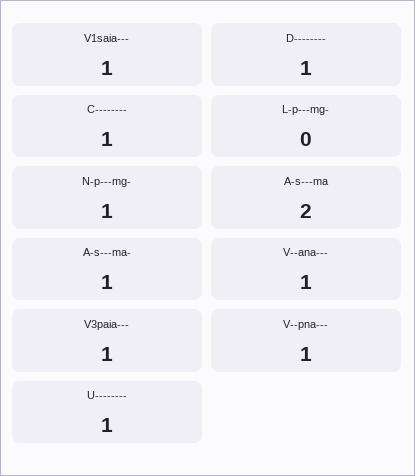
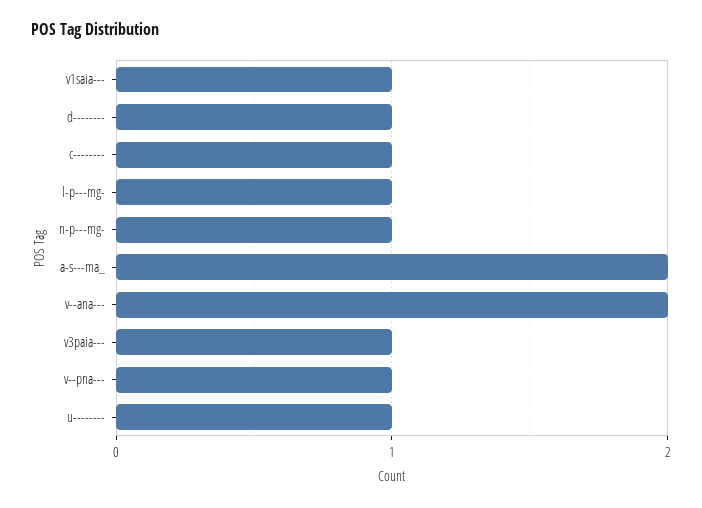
L-p---mg-: 0 -> 1
A-s---ma-: 1 -> none
V--ana---: 1 -> 2

